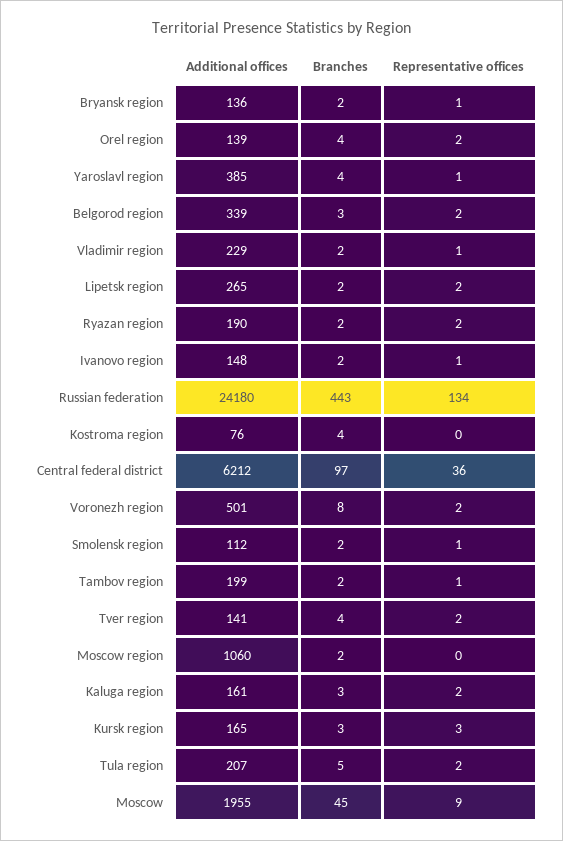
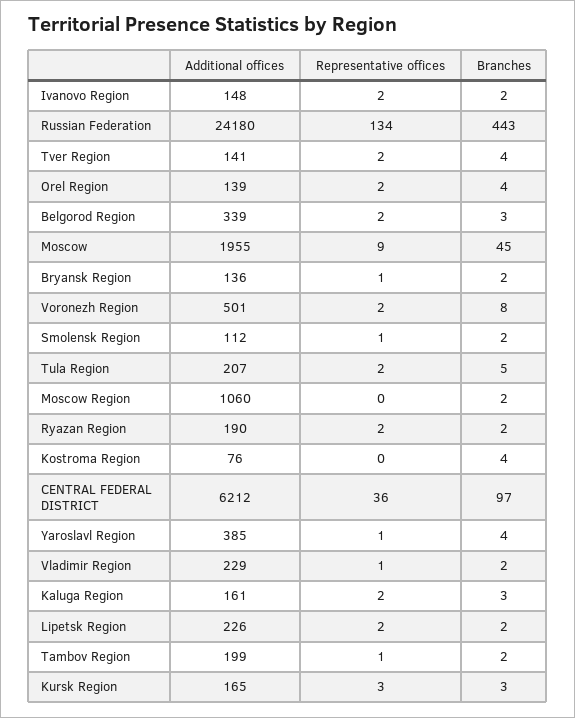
Additional offices, Lipetsk region: 265 -> 226
Representative offices, Ivanovo region: 1 -> 2

